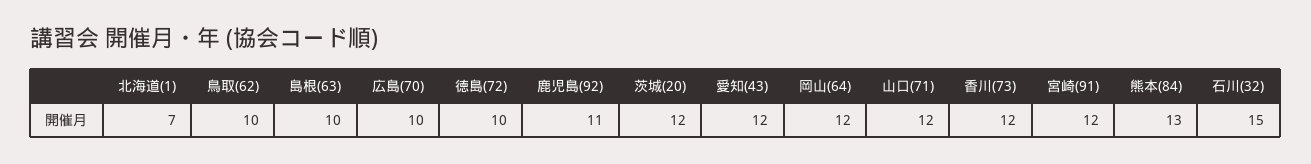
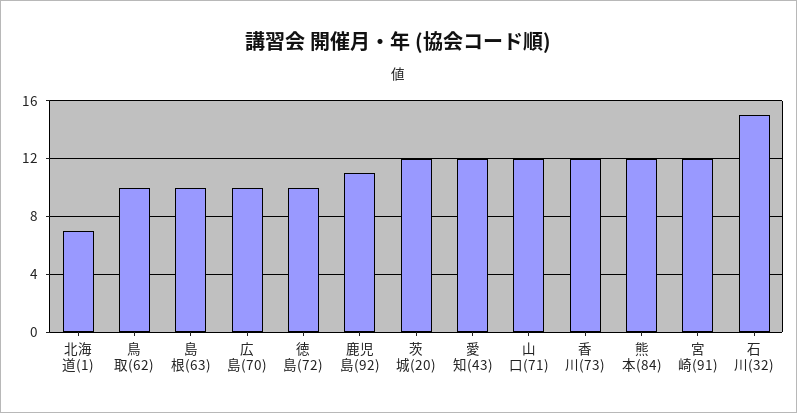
岡山(64): 12 -> none
熊本(84): 13 -> 12

